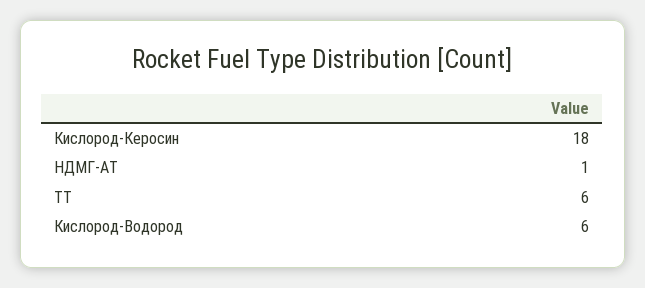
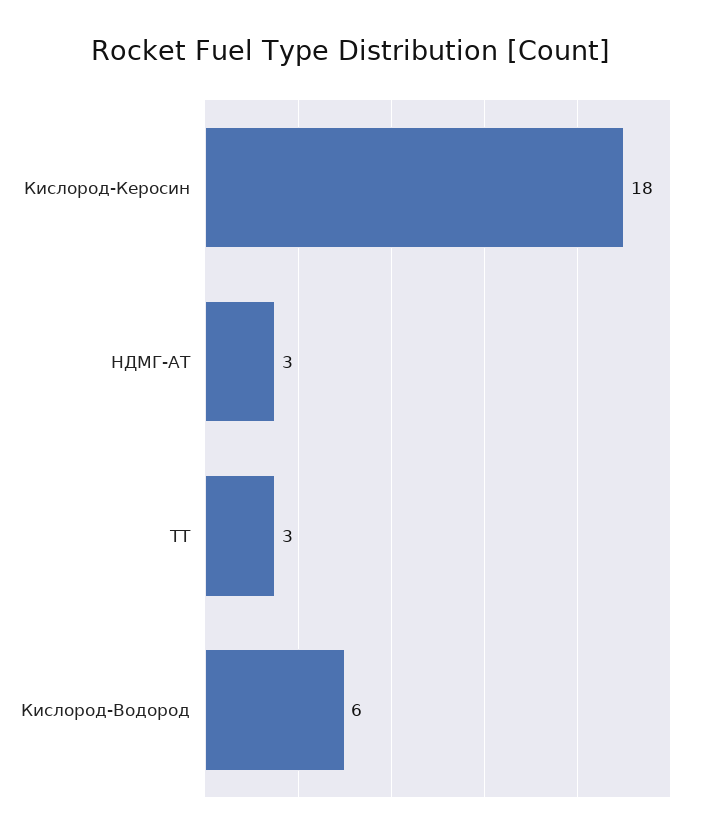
НДМГ-АТ: 1 -> 3
ТТ: 6 -> 3

